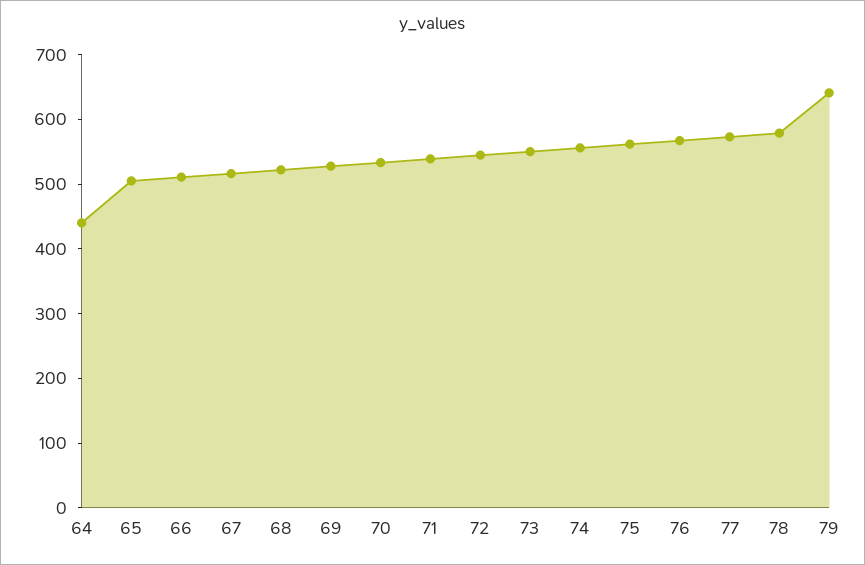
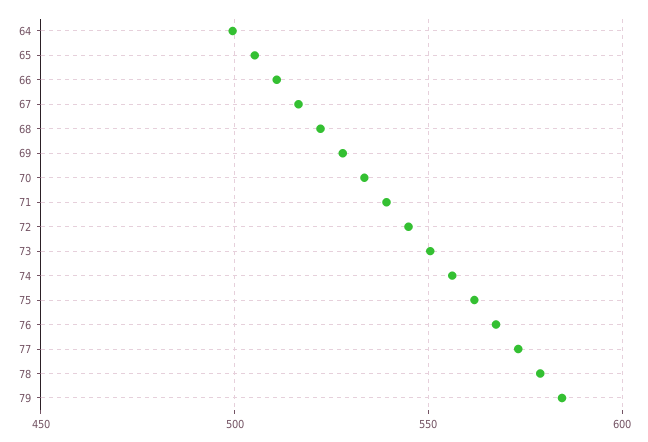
64: 440 -> 500
79: 640 -> 585

